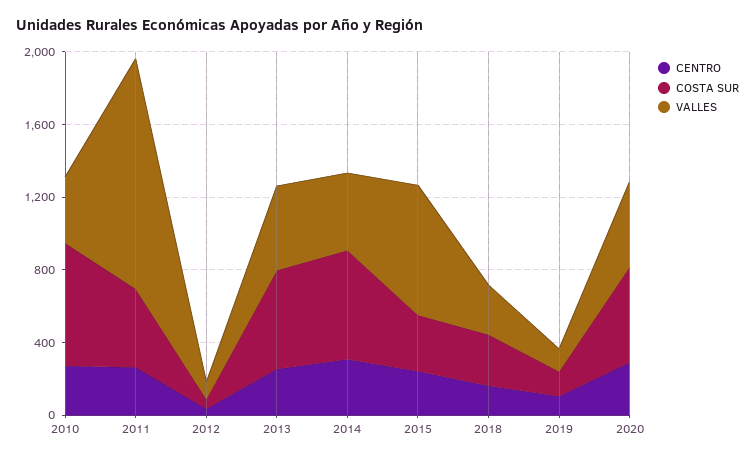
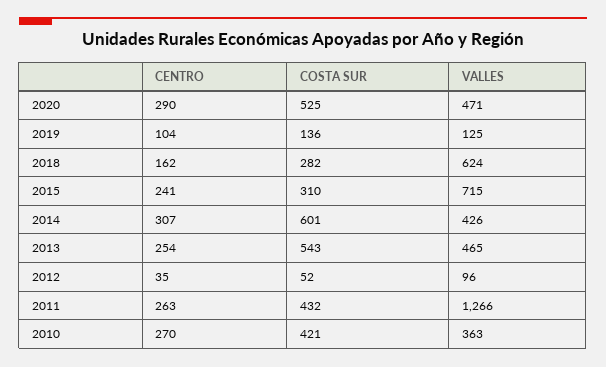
COSTA SUR, 2010: 700 -> 421
VALLES, 2018: 300 -> 624

